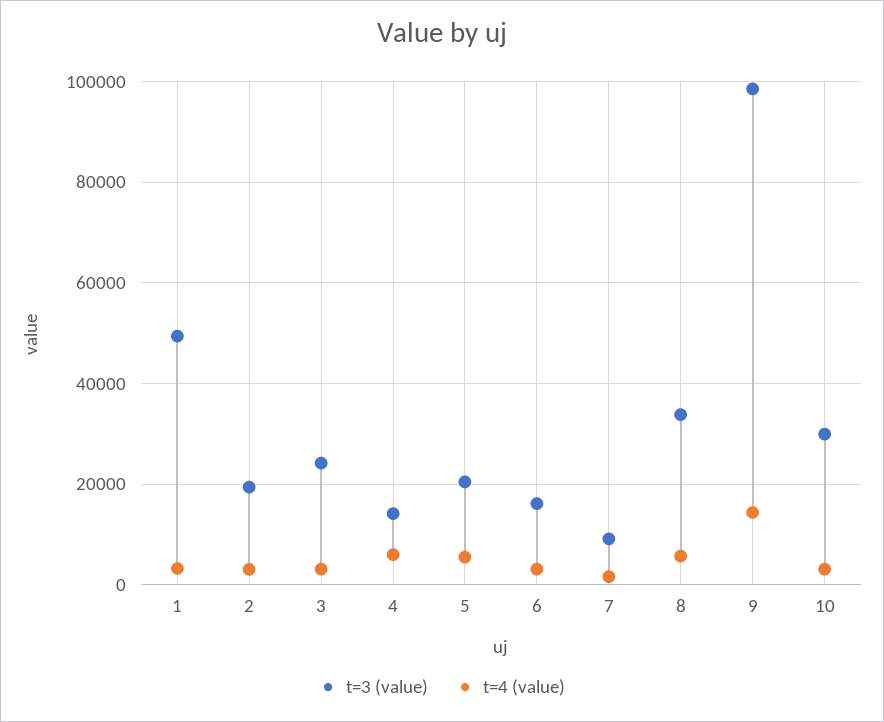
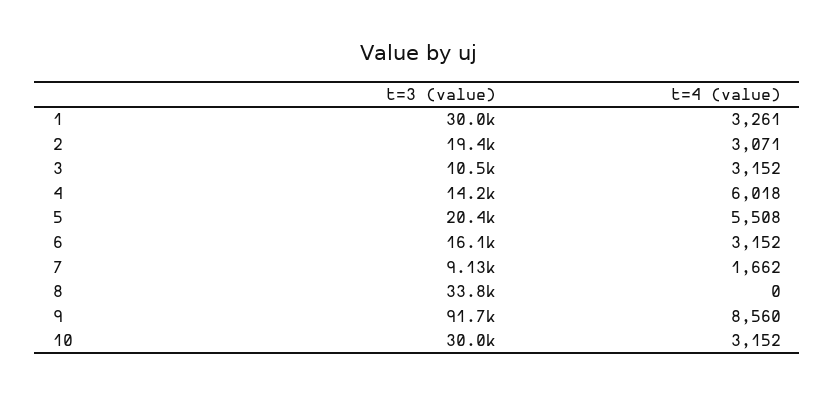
t=3 (value), 1: 50000 -> 30000
t=3 (value), 3: 24000 -> 10500
t=4 (value), 8: 6000 -> 0
t=3 (value), 9: 98000 -> 91700
t=4 (value), 9: 14000 -> 8560

